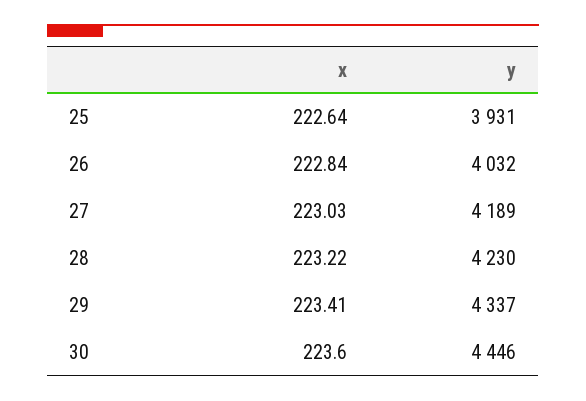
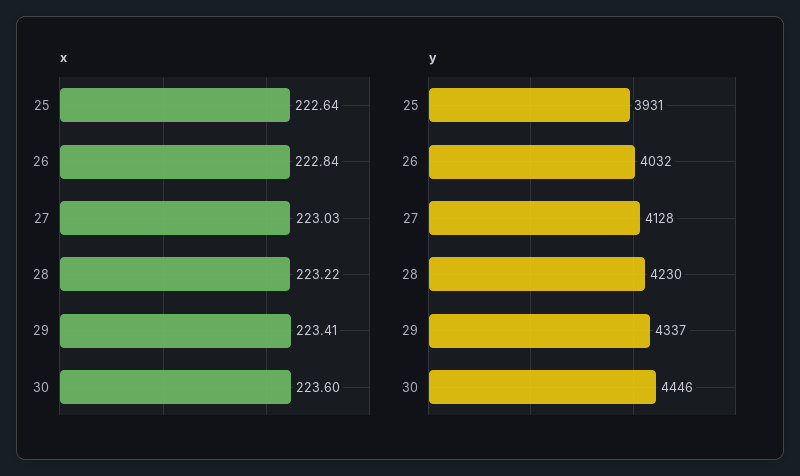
y, 27: 4189 -> 4128

